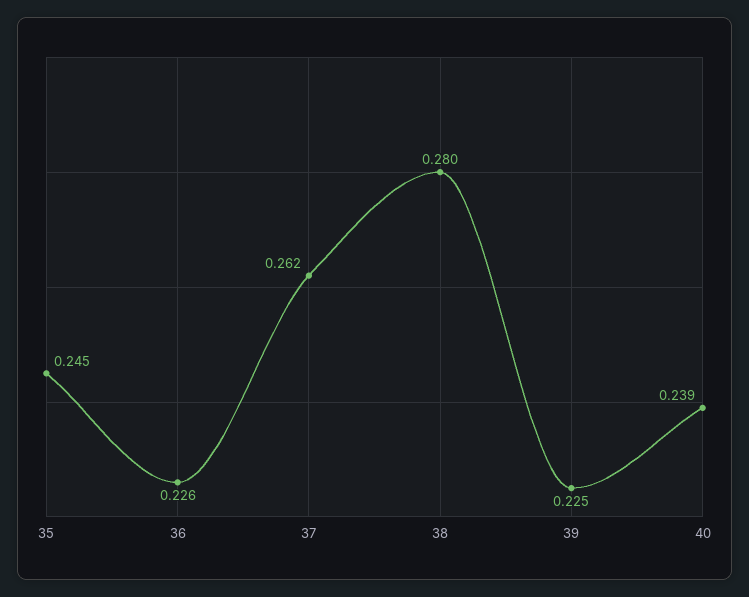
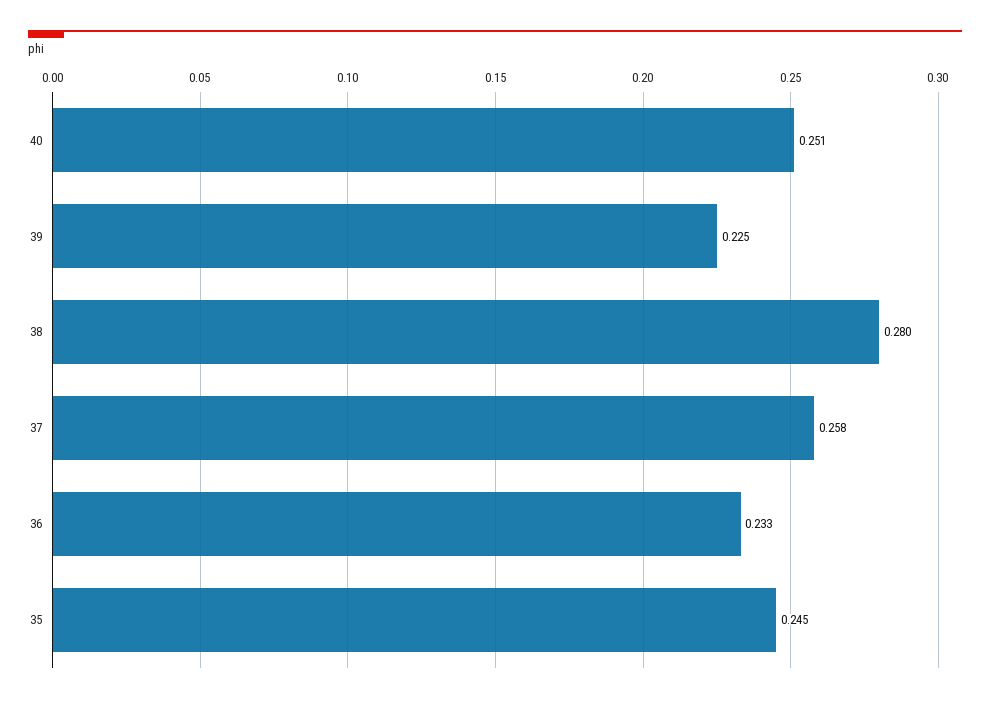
36: 0.226 -> 0.233
37: 0.262 -> 0.258
40: 0.239 -> 0.251

